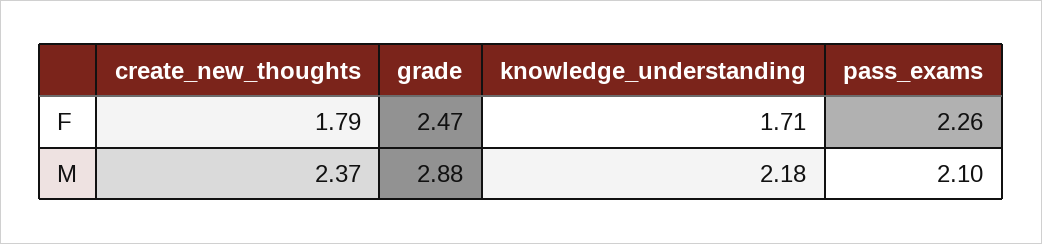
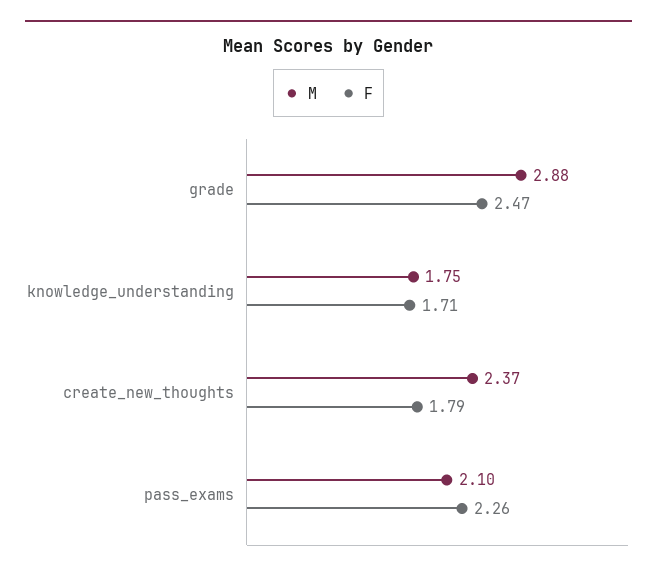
M, knowledge_understanding: 2.18 -> 1.75

